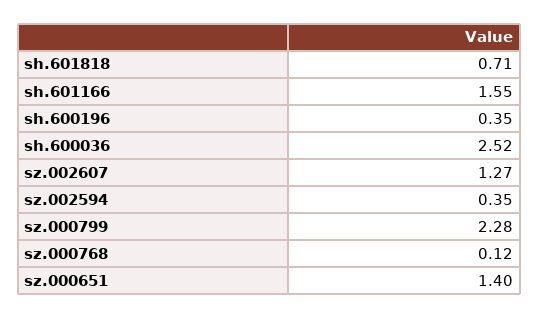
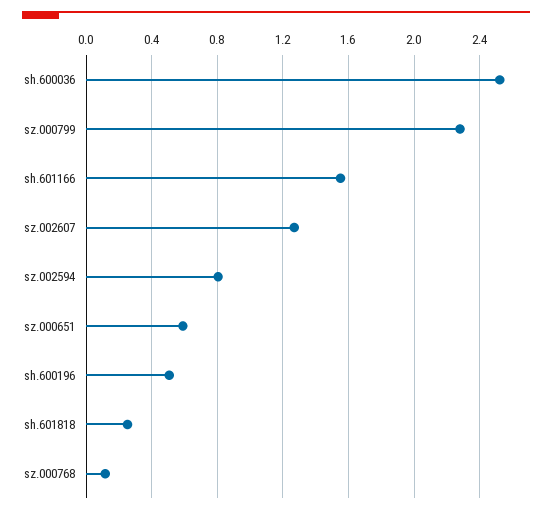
sh.601818: 0.71 -> 0.25
sh.600196: 0.35 -> 0.5
sz.002594: 0.35 -> 0.8
sz.000651: 1.4 -> 0.6

